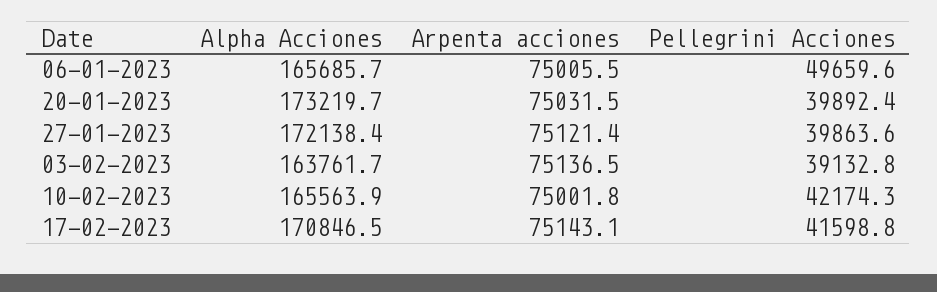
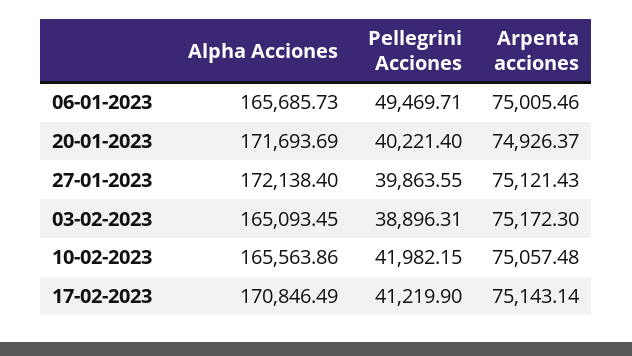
Pellegrini Acciones, 06-01-2023: 49659.6 -> 49469.71
Alpha Acciones, 20-01-2023: 173219.7 -> 171693.69
Arpenta acciones, 20-01-2023: 75031.5 -> 74926.37
Pellegrini Acciones, 20-01-2023: 39892.4 -> 40221.4
Alpha Acciones, 03-02-2023: 163761.7 -> 165093.45
Arpenta acciones, 03-02-2023: 75136.5 -> 75172.3
Pellegrini Acciones, 03-02-2023: 39132.8 -> 38896.31
Arpenta acciones, 10-02-2023: 75001.8 -> 75057.48
Pellegrini Acciones, 10-02-2023: 42174.3 -> 41982.15
Pellegrini Acciones, 17-02-2023: 41598.8 -> 41219.9

